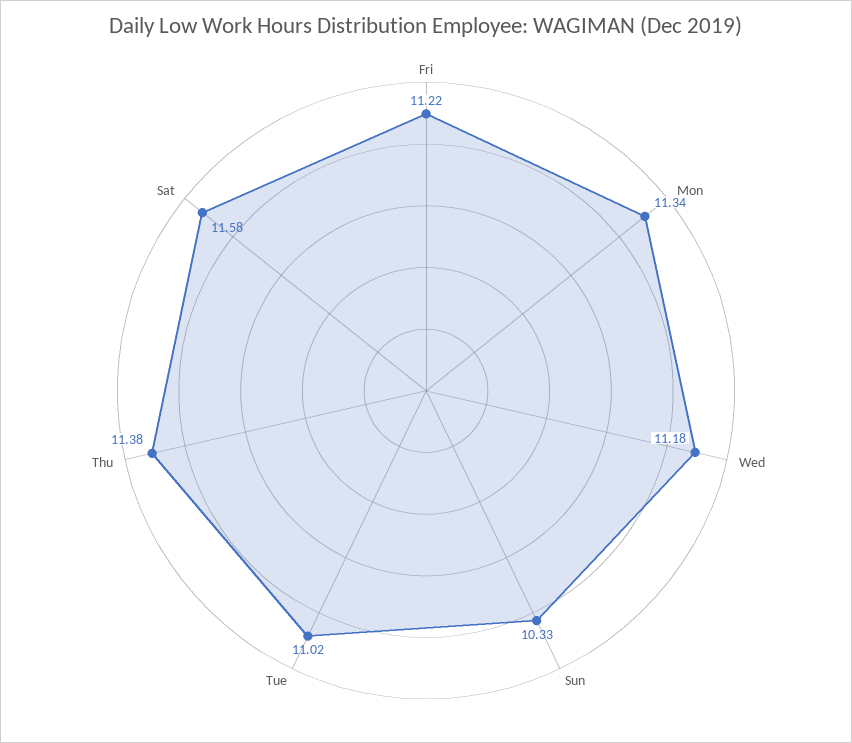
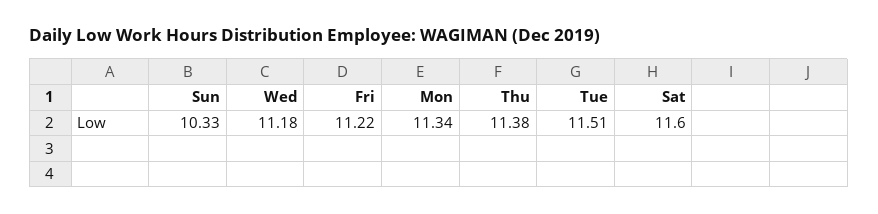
Tue: 11.02 -> 11.51
Sat: 11.58 -> 11.6

